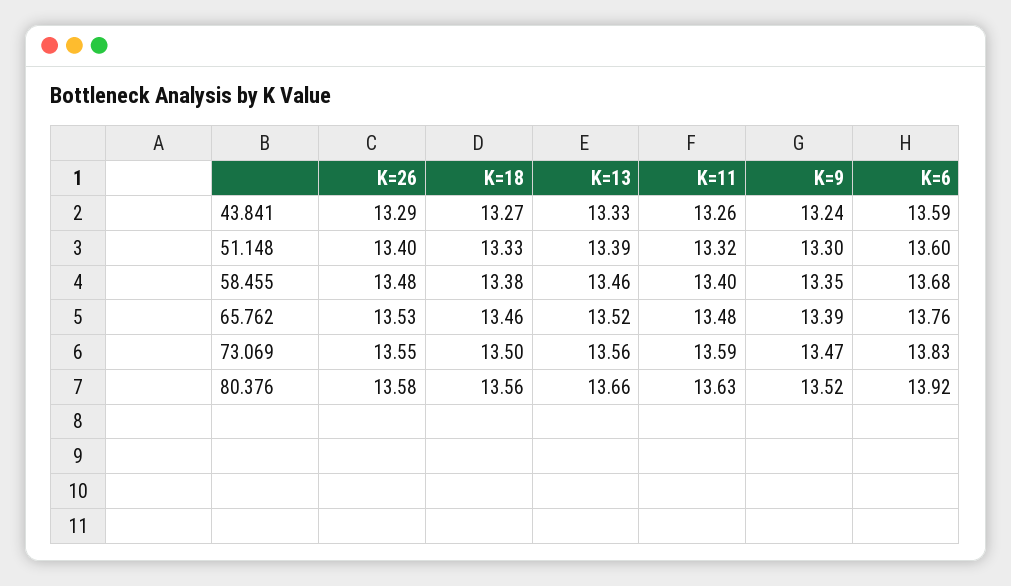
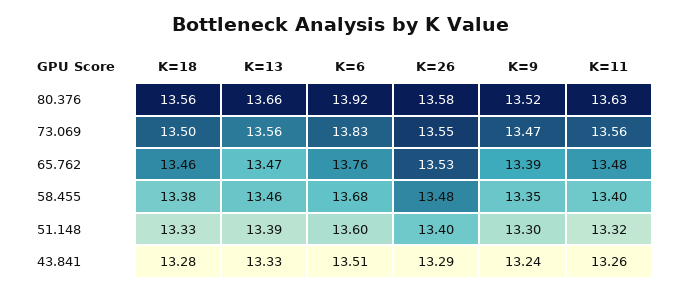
K=18, 43.841: 13.27 -> 13.28
K=6, 43.841: 13.59 -> 13.51
K=13, 65.762: 13.52 -> 13.47
K=11, 73.069: 13.59 -> 13.56

